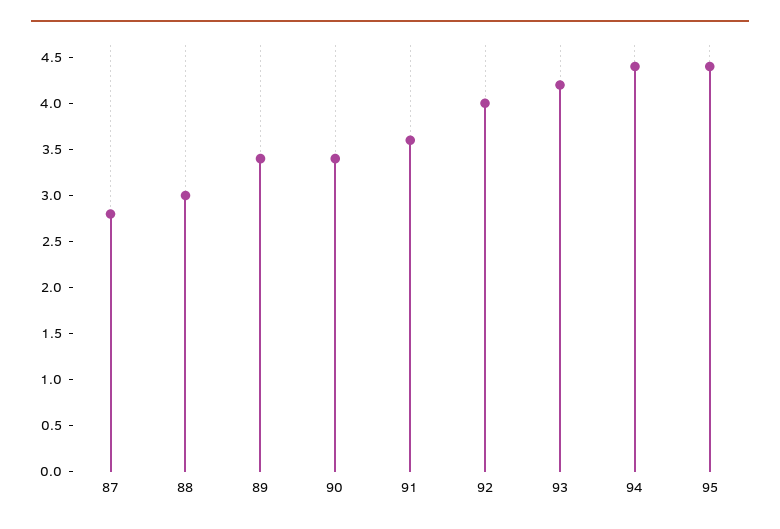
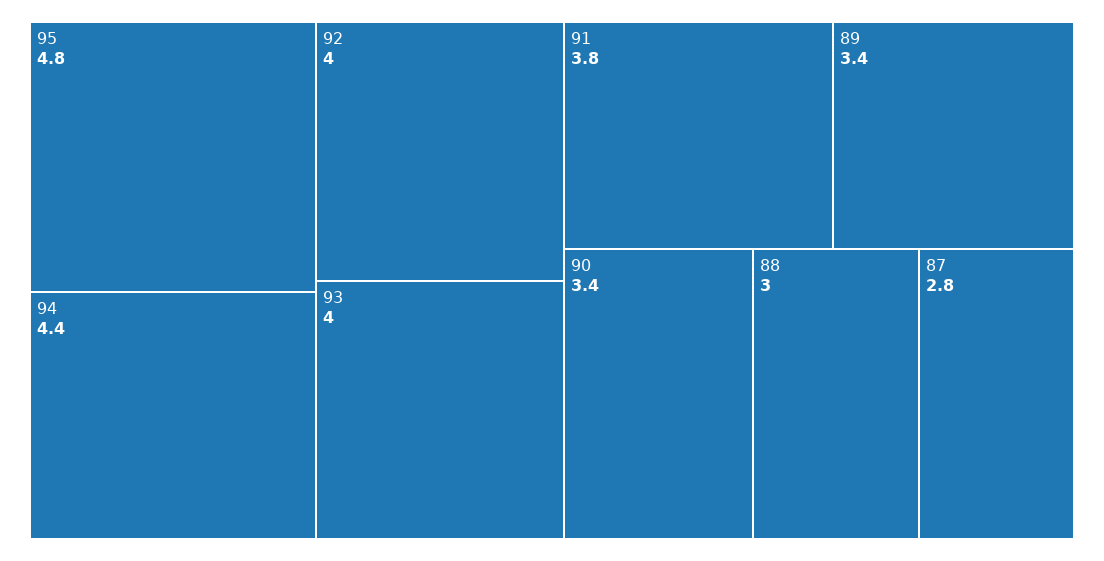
91: 3.6 -> 3.8
93: 4.2 -> 4
95: 4.4 -> 4.8

